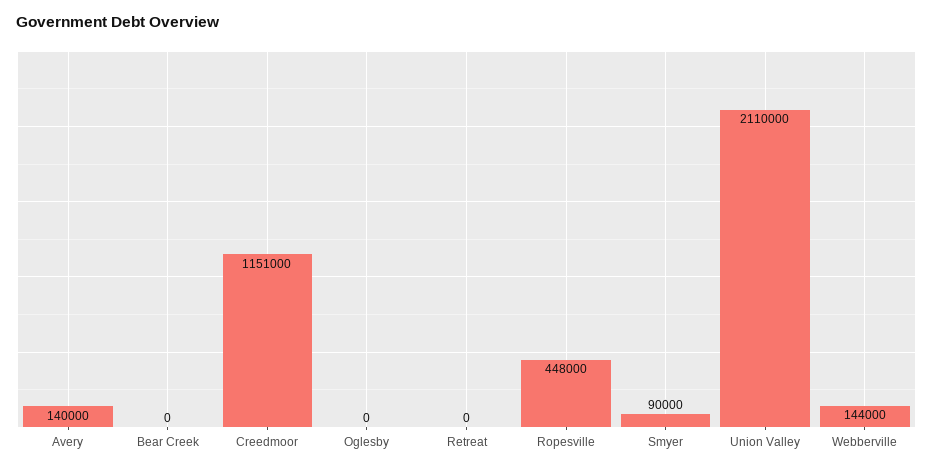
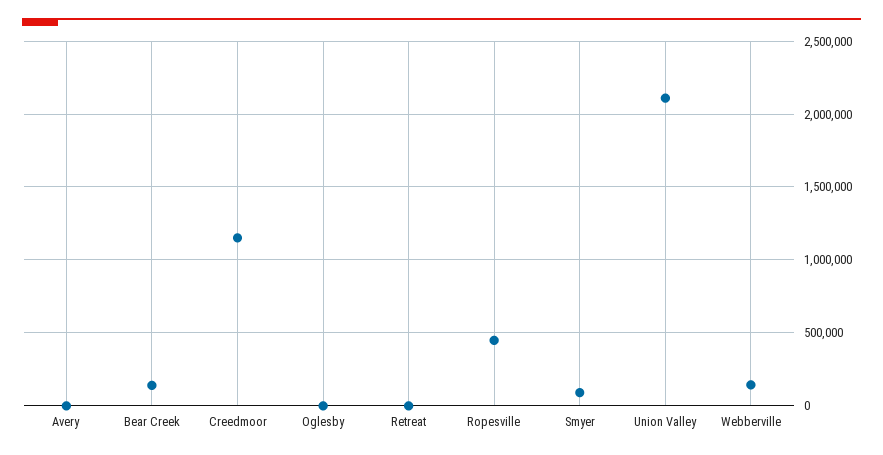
Avery: 140000 -> 0
Bear Creek: 0 -> 150000

